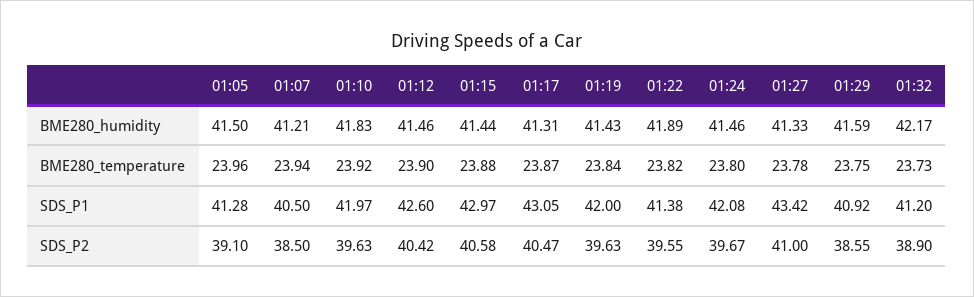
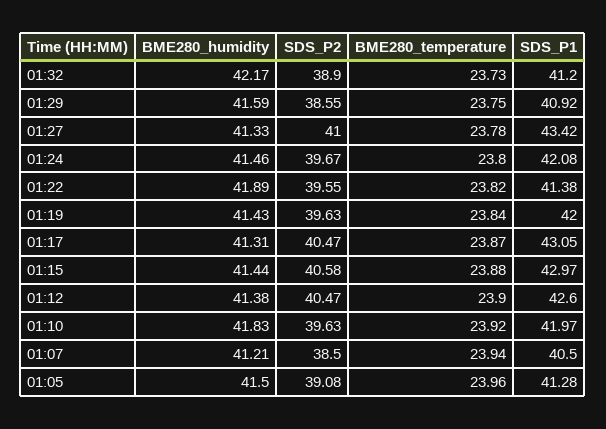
01:12, BME280_humidity: 41.46 -> 41.38
01:05, SDS_P2: 39.1 -> 39.08
01:12, SDS_P2: 40.42 -> 40.47

